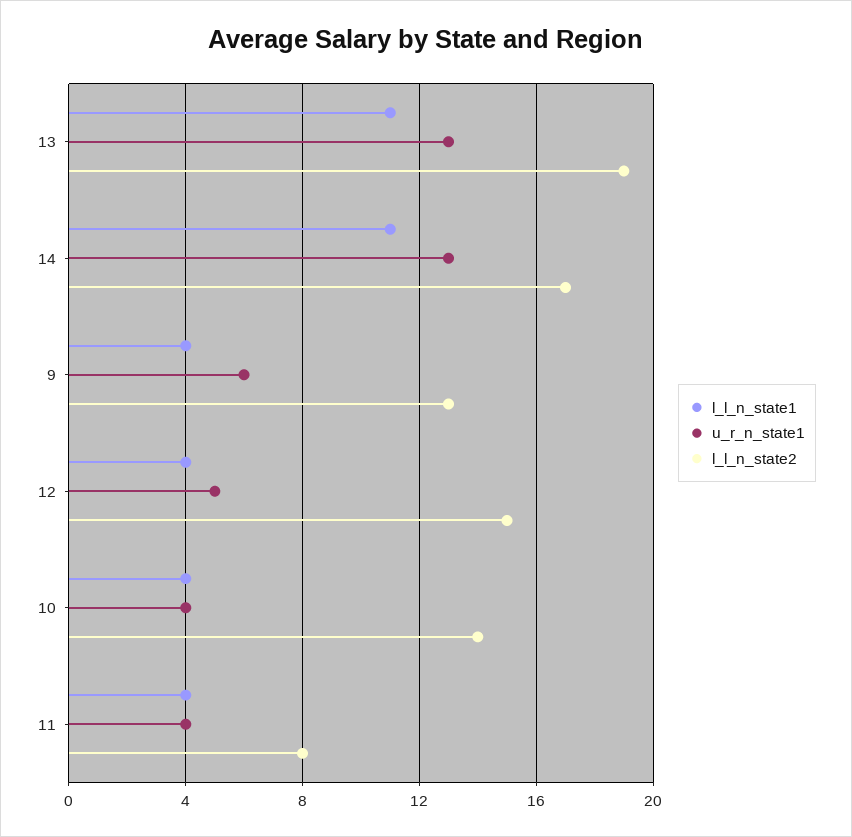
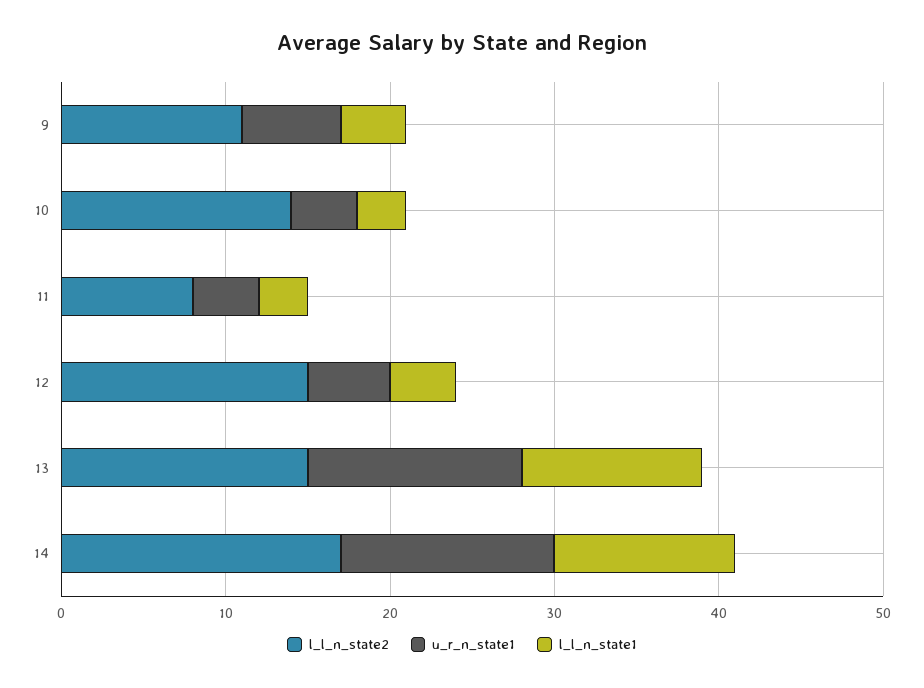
l_l_n_state2, 13: 19 -> 15
l_l_n_state2, 9: 13 -> 11
l_l_n_state1, 10: 4 -> 3
l_l_n_state1, 11: 4 -> 3

